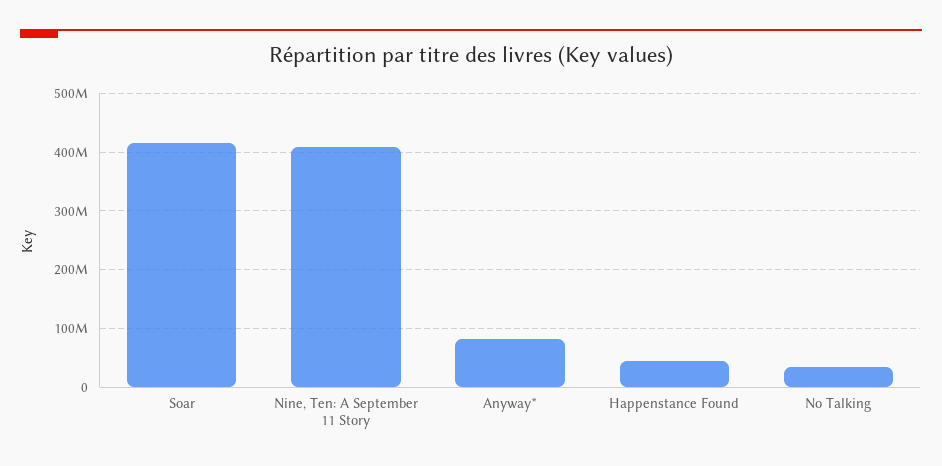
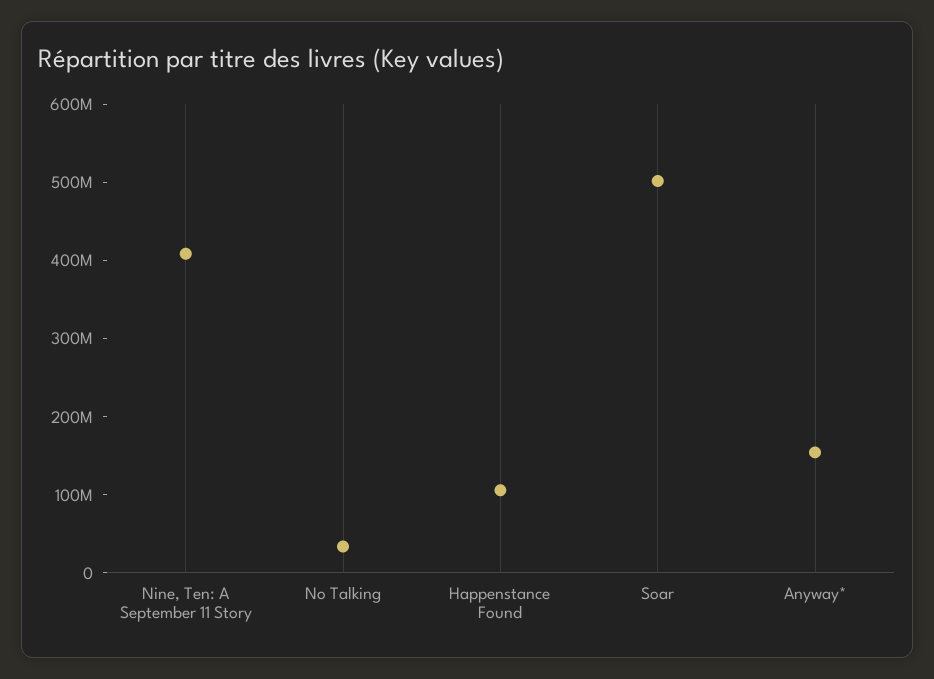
Soar: 420000000 -> 500000000
Anyway*: 80000000 -> 160000000
Happenstance Found: 40000000 -> 100000000

